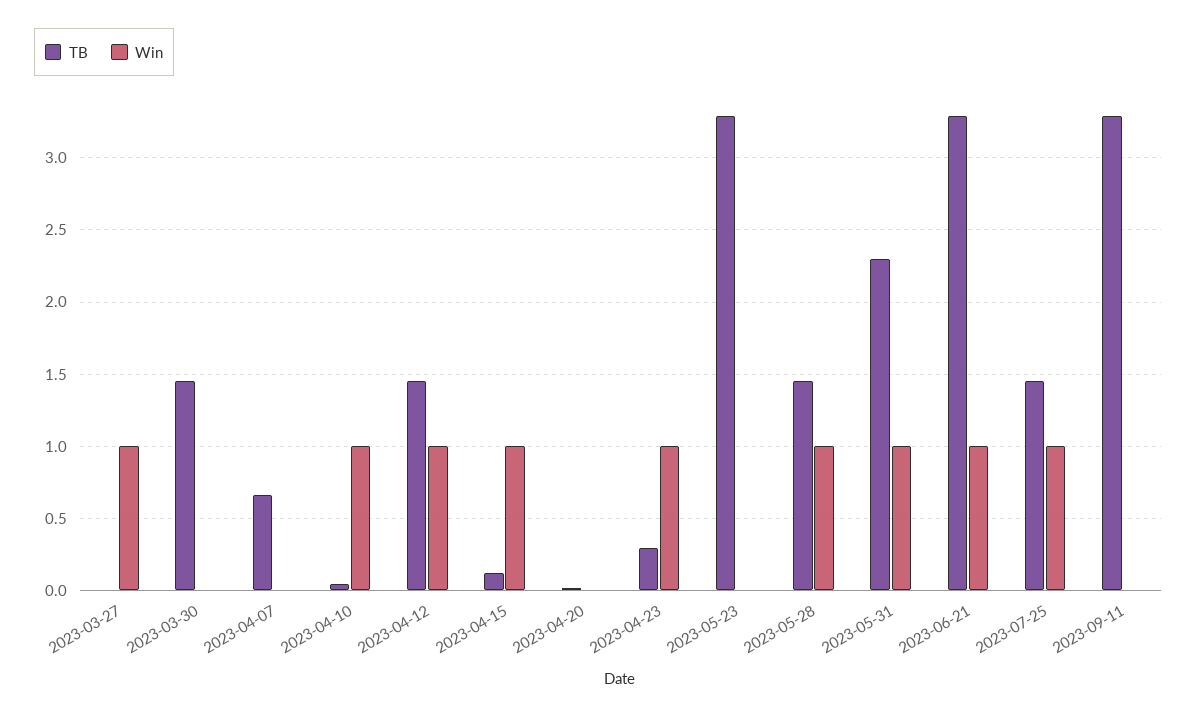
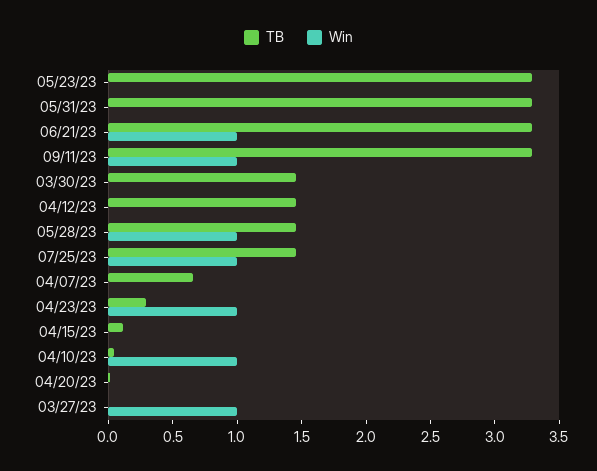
Win, 2023-04-12: 1 -> 0
Win, 2023-04-15: 1 -> 0
TB, 2023-05-31: 2.3 -> 3.3
Win, 2023-05-31: 1 -> 0
Win, 2023-09-11: 0 -> 1

